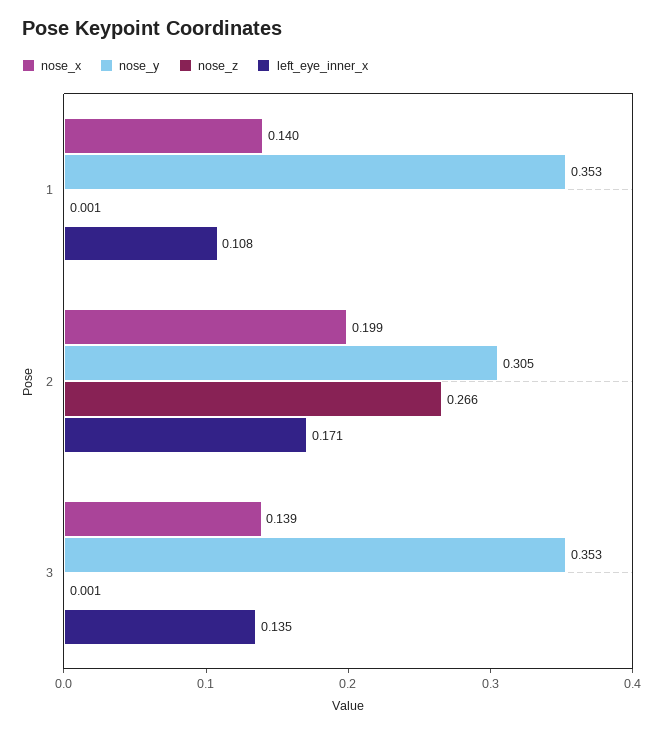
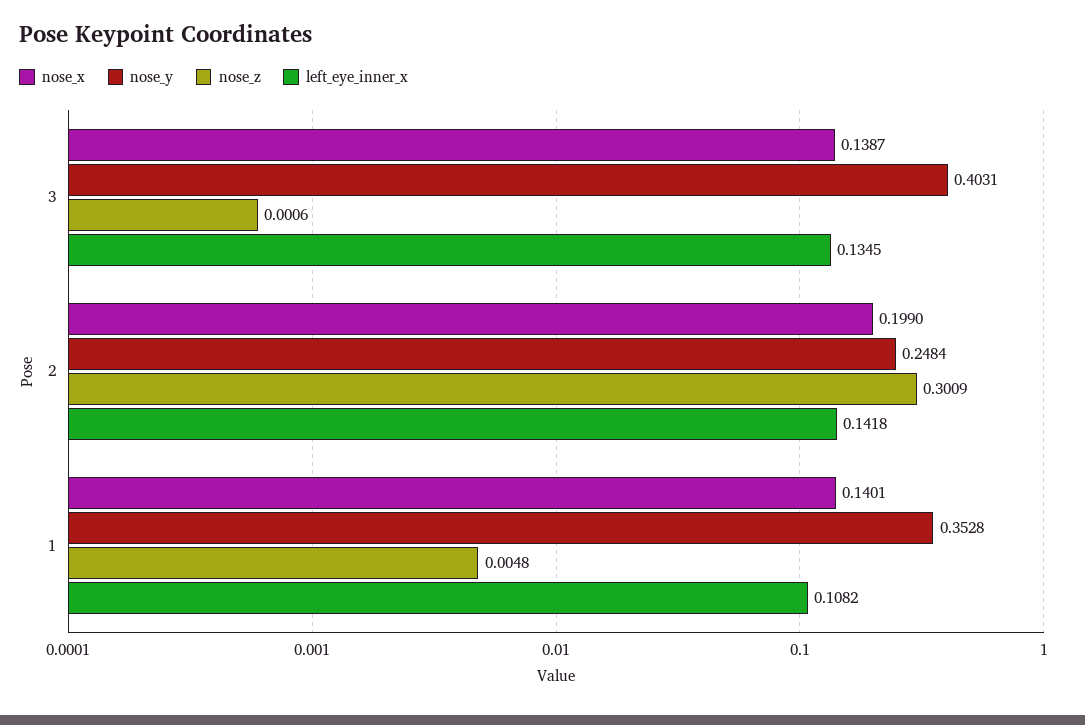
nose_z, 1: 0.001 -> 0.0048
nose_y, 2: 0.305 -> 0.2484
nose_z, 2: 0.266 -> 0.3009
left_eye_inner_x, 2: 0.171 -> 0.1418
nose_y, 3: 0.353 -> 0.4031

